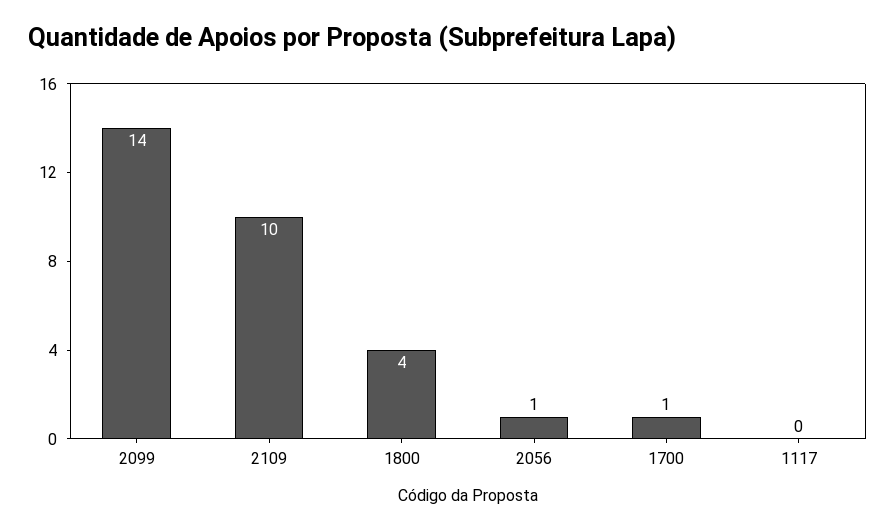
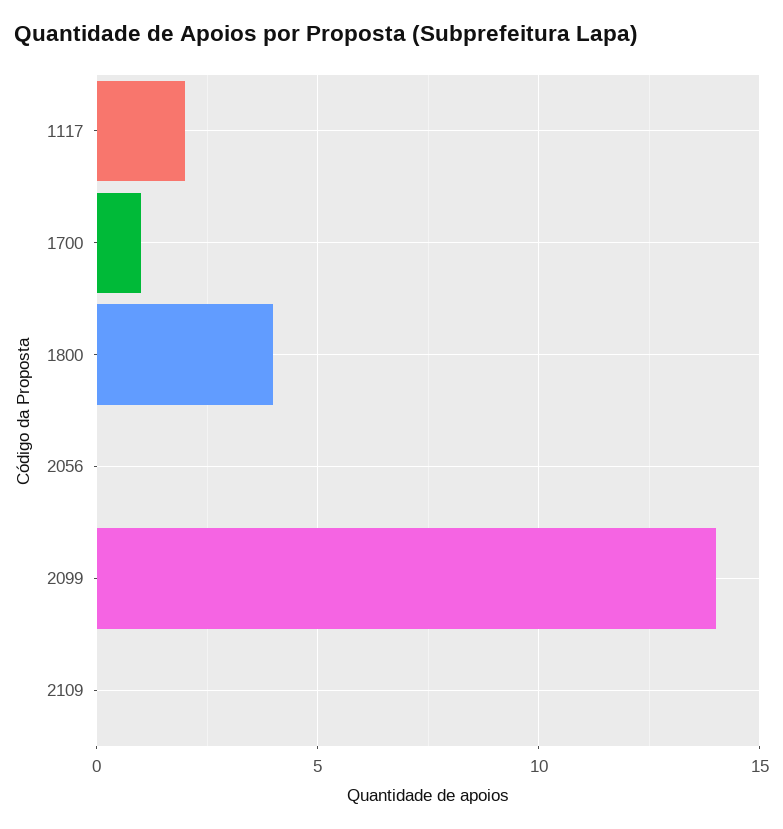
2109: 10 -> 0
2056: 1 -> 0
1117: 0 -> 2

